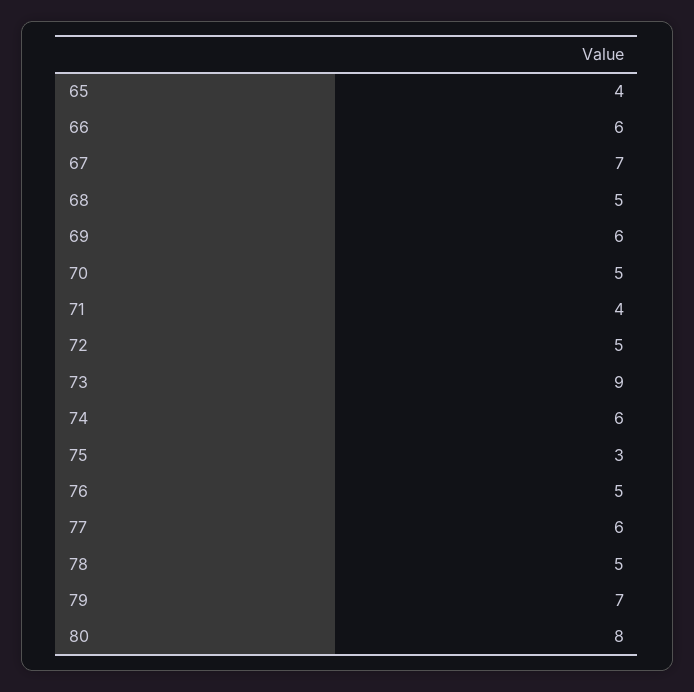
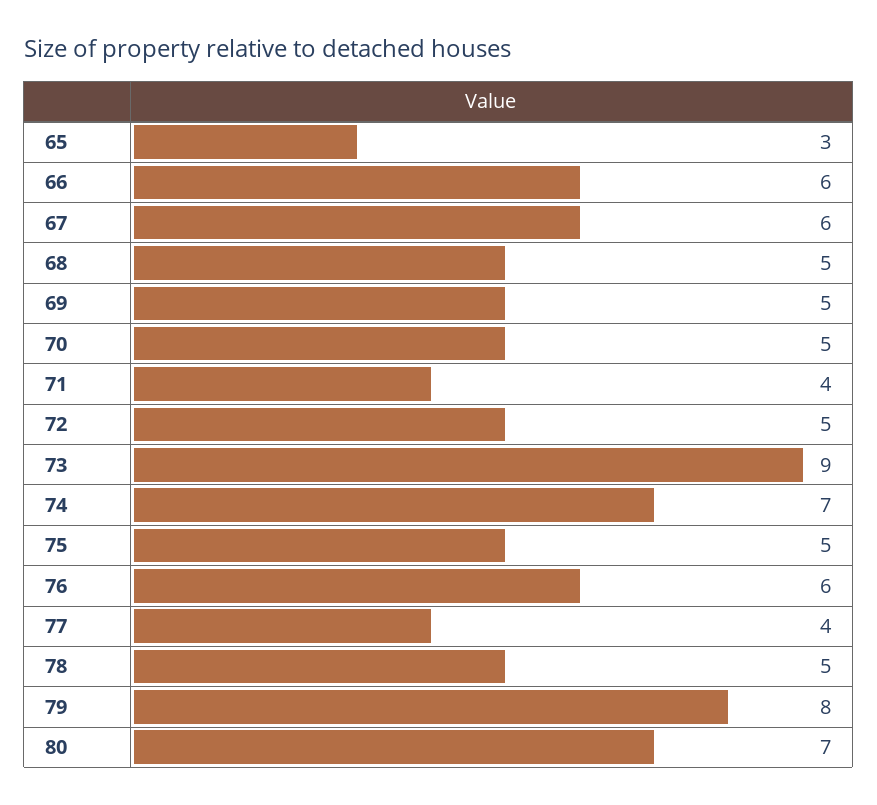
65: 4 -> 3
67: 7 -> 6
69: 6 -> 5
74: 6 -> 7
75: 3 -> 5
76: 5 -> 6
77: 6 -> 4
79: 7 -> 8
80: 8 -> 7

